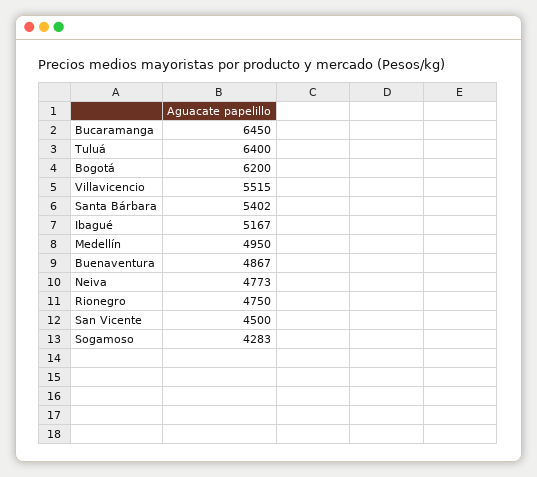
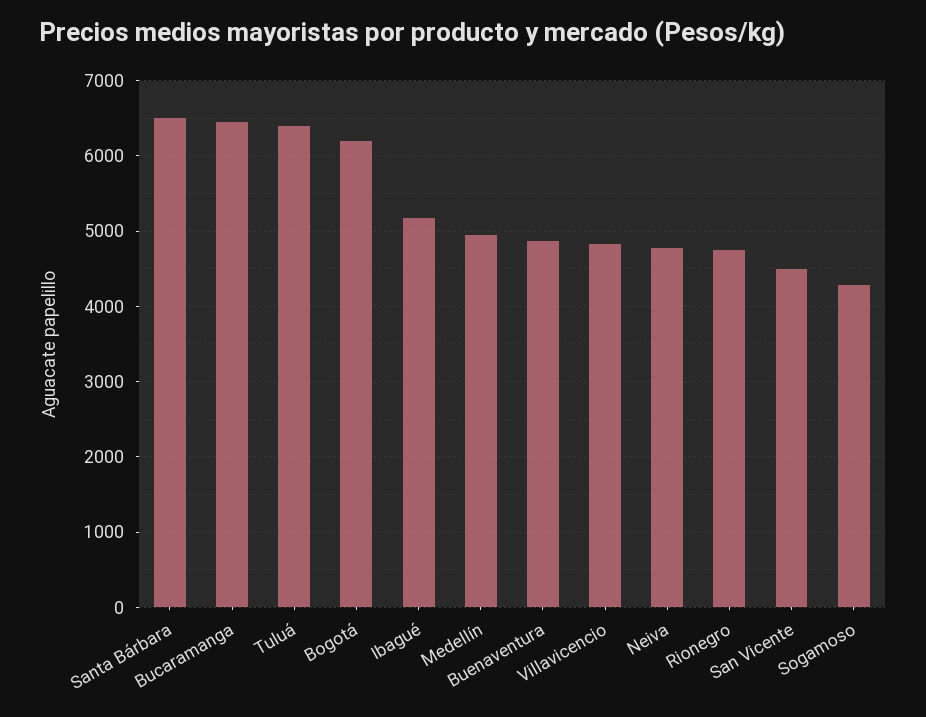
Villavicencio: 5515 -> 4800
Santa Bárbara: 5402 -> 6500

